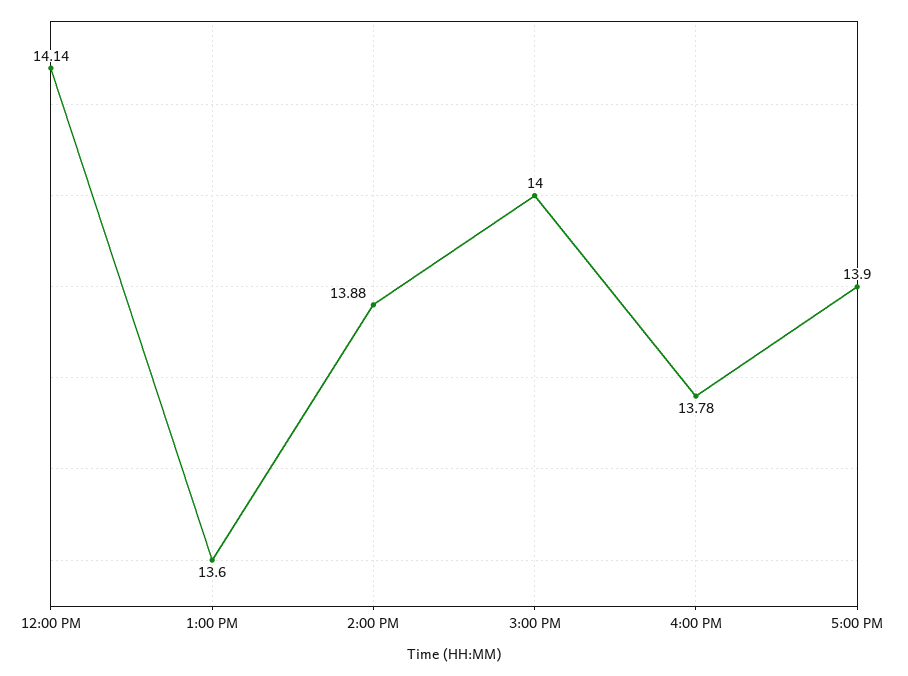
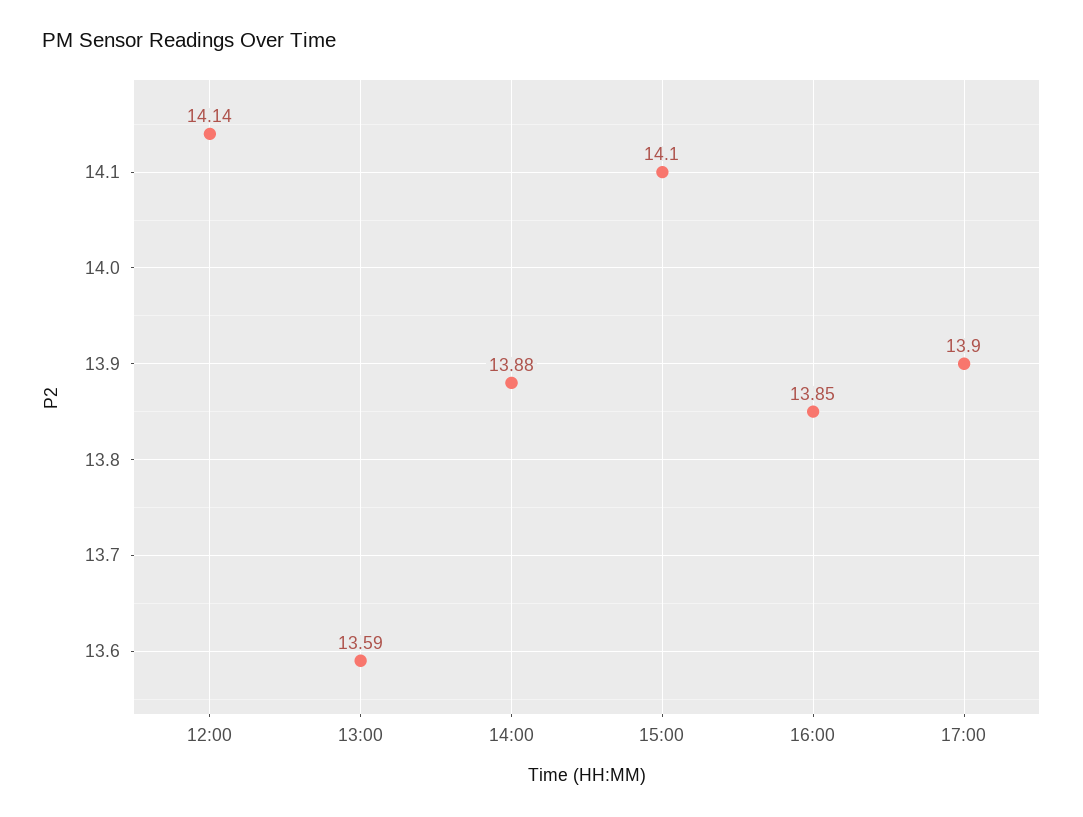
1:00 PM: 13.6 -> 13.59
3:00 PM: 14 -> 14.1
4:00 PM: 13.78 -> 13.85

